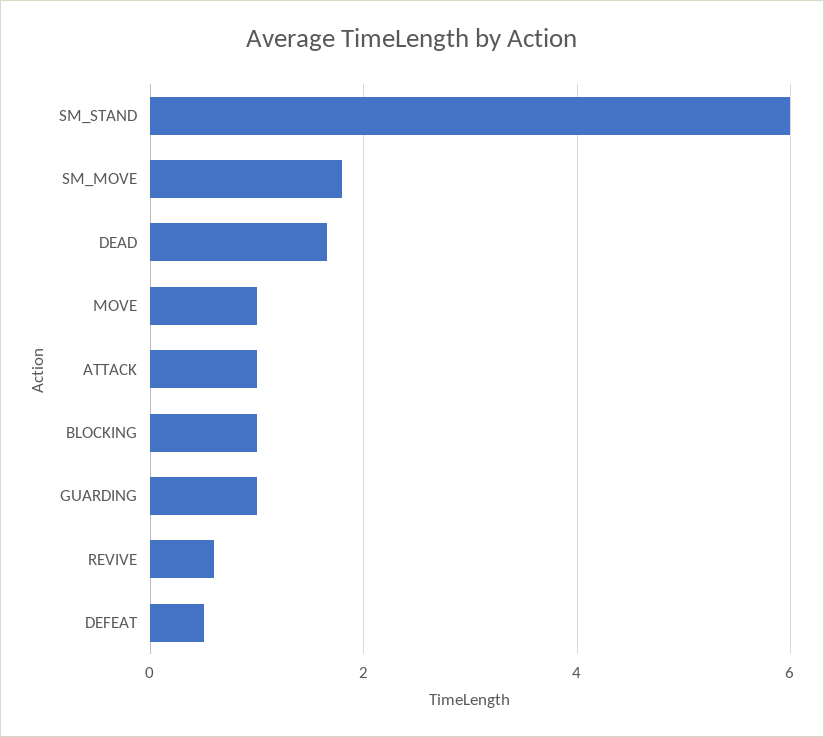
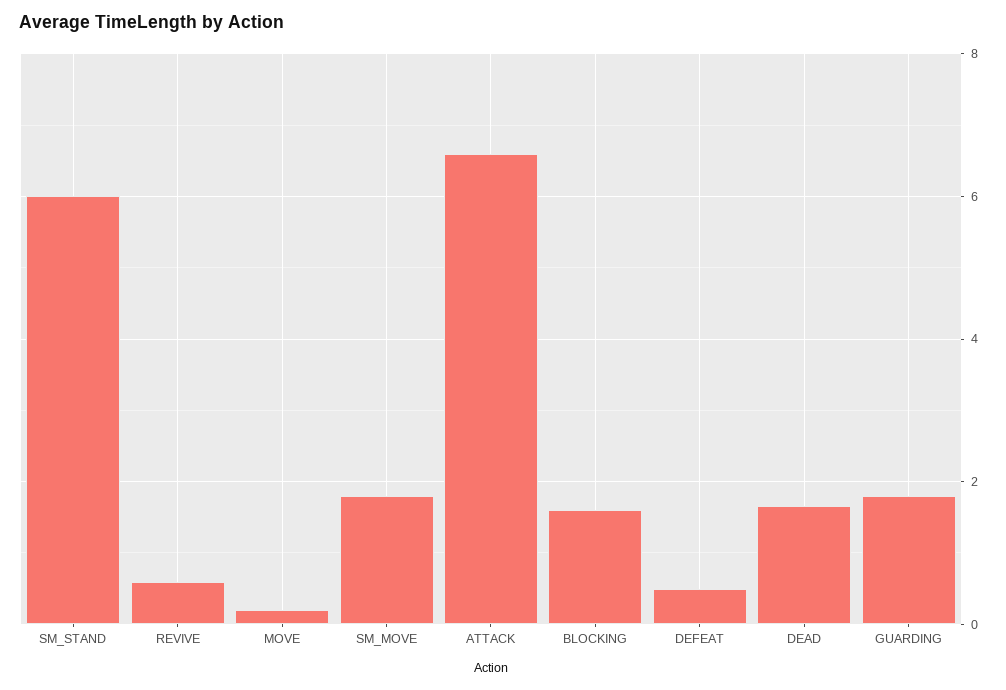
MOVE: 1 -> 0.2
ATTACK: 1 -> 6.6
BLOCKING: 1 -> 1.6
GUARDING: 1 -> 1.8

